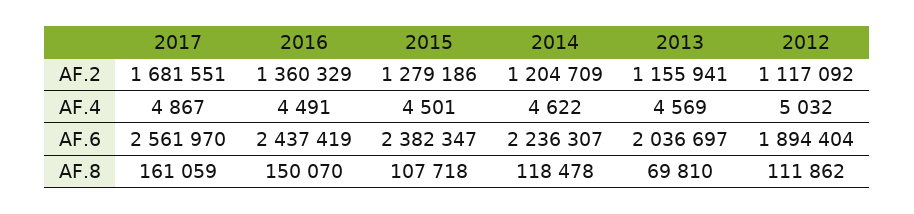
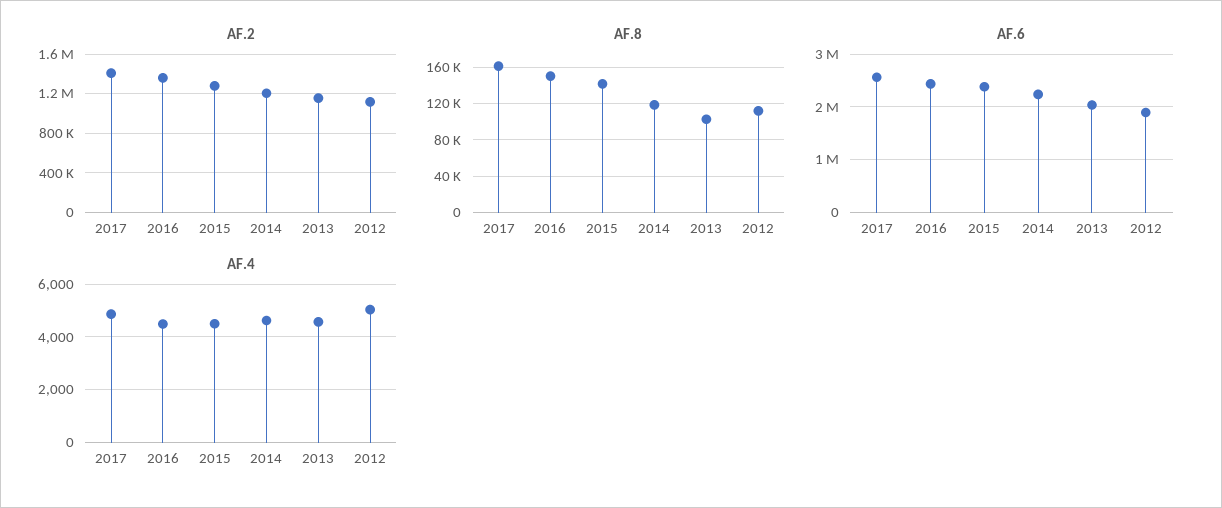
AF.2, 2017: 1681551 -> 1400000
AF.8, 2015: 107718 -> 140000
AF.8, 2013: 69810 -> 100000

